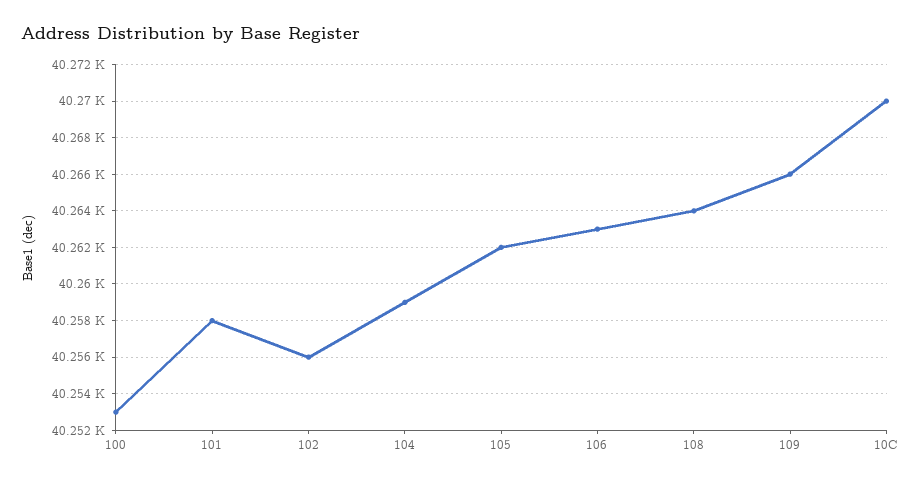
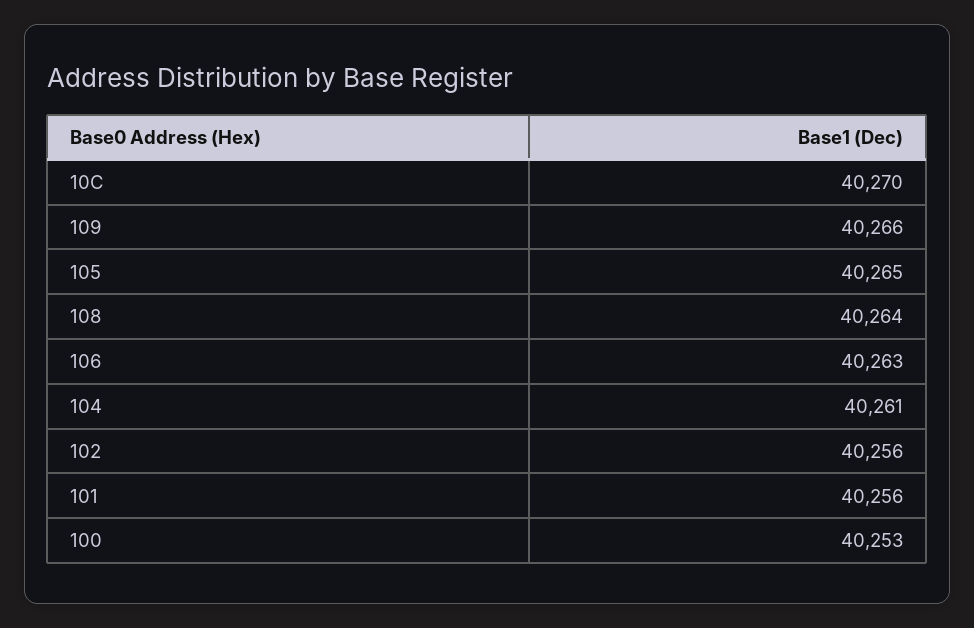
101: 40258 -> 40256
104: 40259 -> 40261
105: 40262 -> 40265

